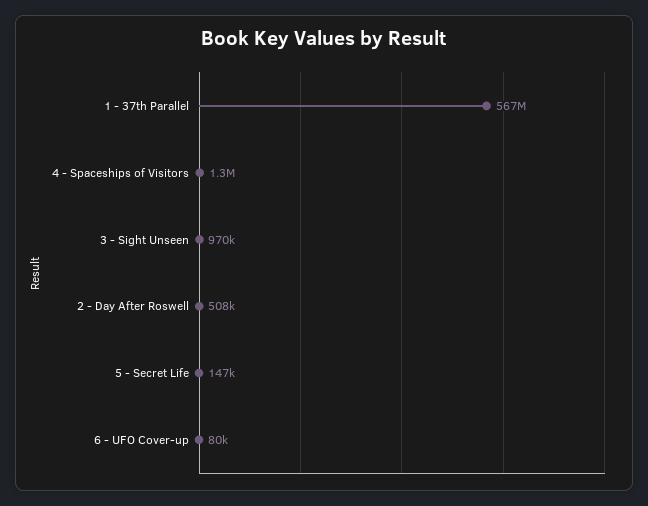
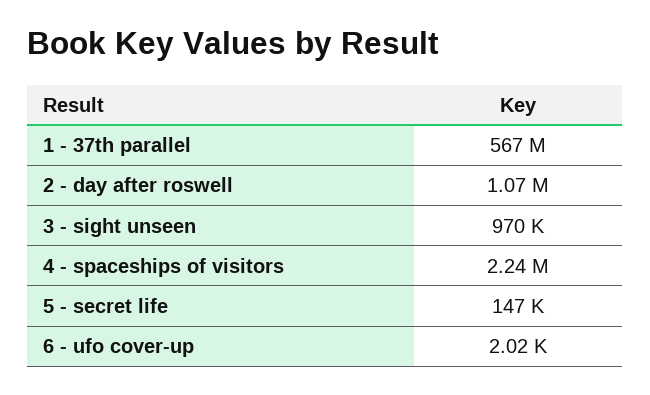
4 - Spaceships of Visitors: 1300000 -> 2240000
2 - Day After Roswell: 508000 -> 1070000
6 - UFO Cover-up: 80000 -> 2020

